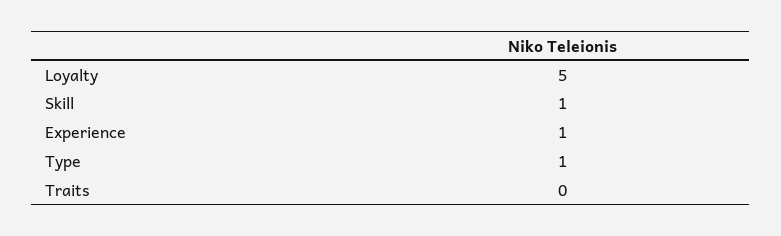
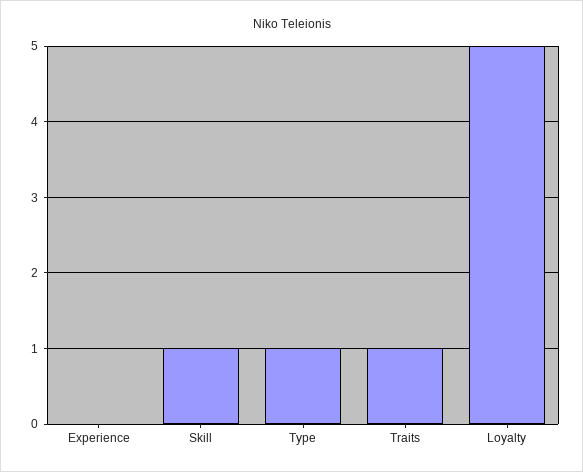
Experience: 1 -> 0
Traits: 0 -> 1

